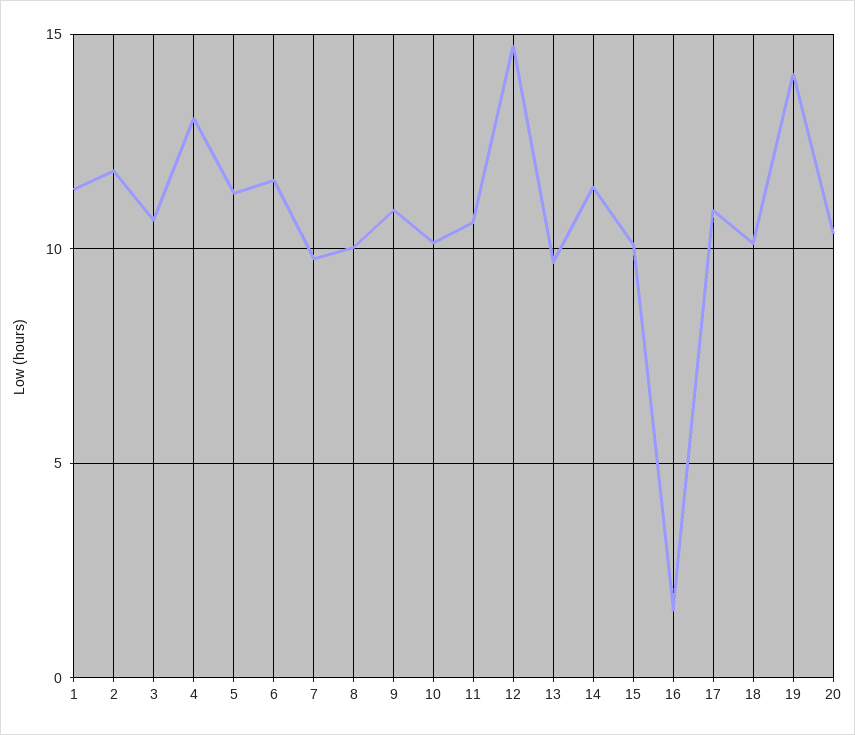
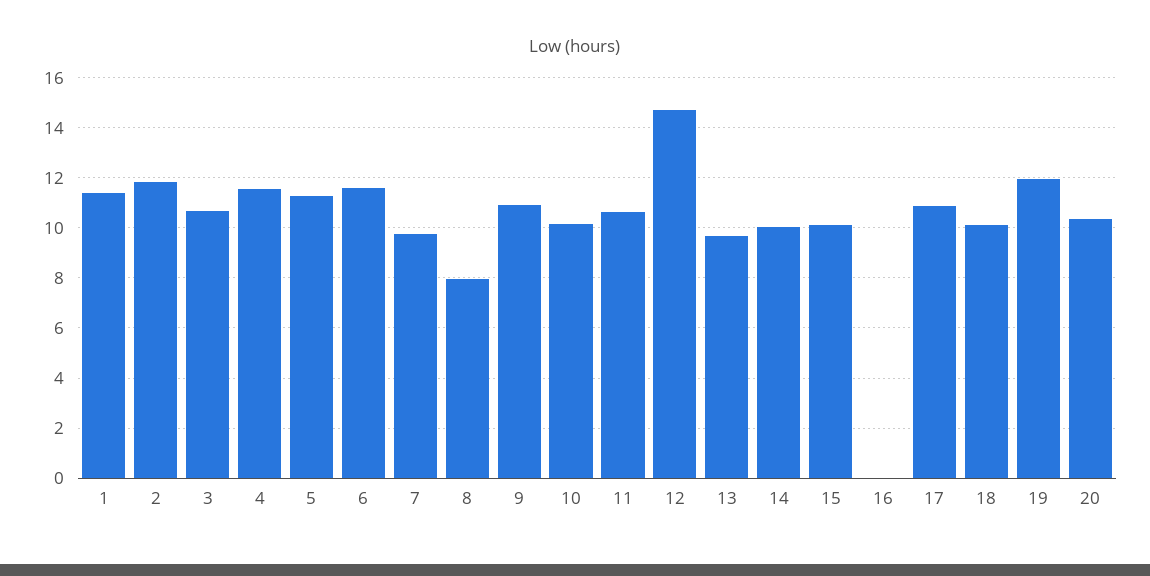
4: 13 -> 11.5
8: 10 -> 8
14: 11.5 -> 10
16: 1.5 -> 0
19: 14 -> 12

